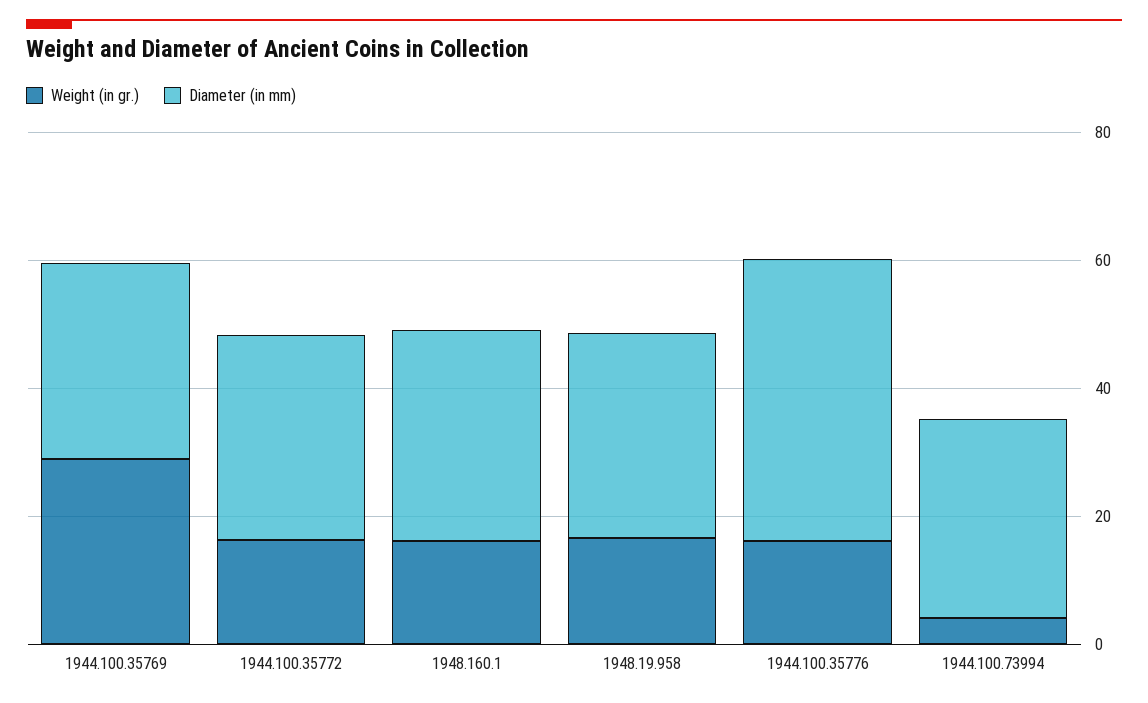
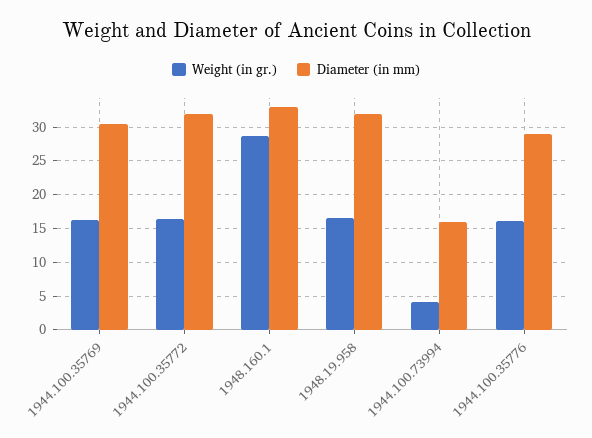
Weight (in gr.), 1944.100.35769: 30 -> 16
Weight (in gr.), 1948.160.1: 15 -> 29
Diameter (in mm), 1944.100.35776: 45 -> 29
Diameter (in mm), 1944.100.73994: 30 -> 16

